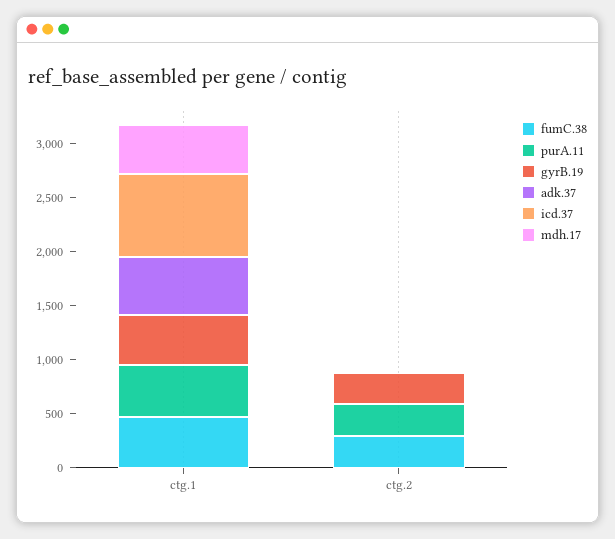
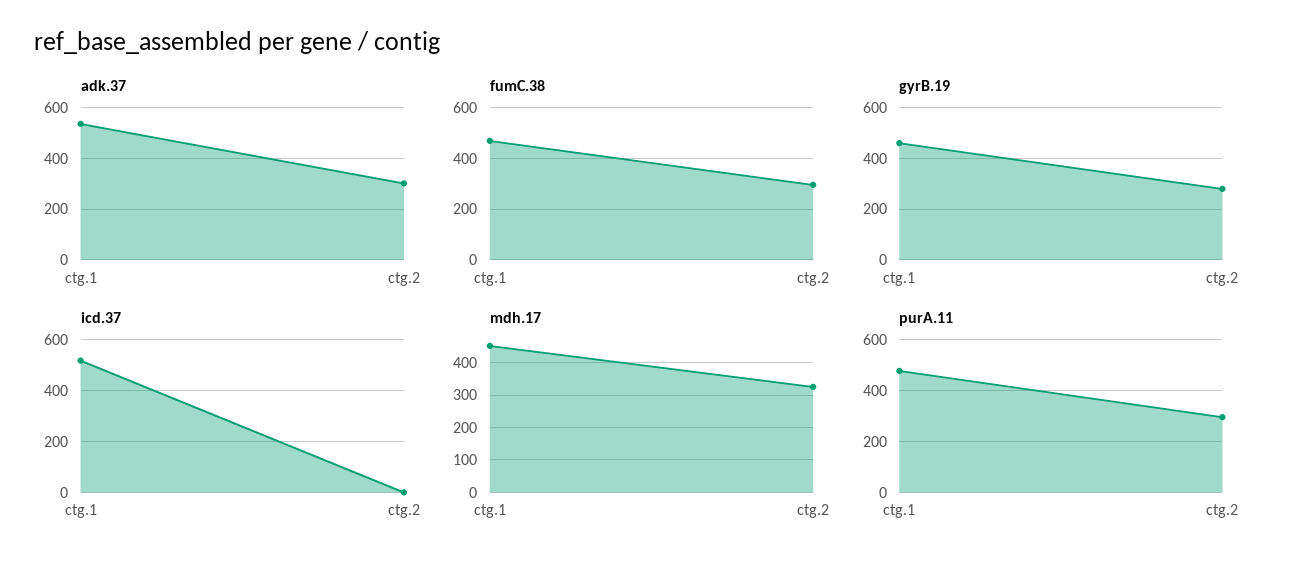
icd.37, ctg.1: 800 -> 525
adk.37, ctg.2: 0 -> 300
mdh.17, ctg.2: 0 -> 320

